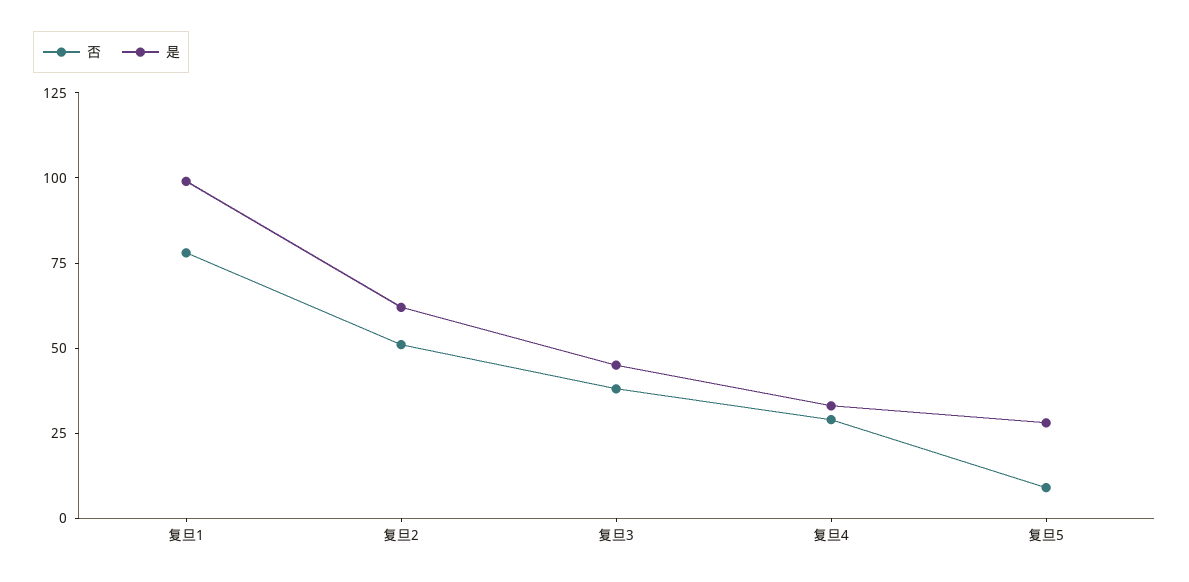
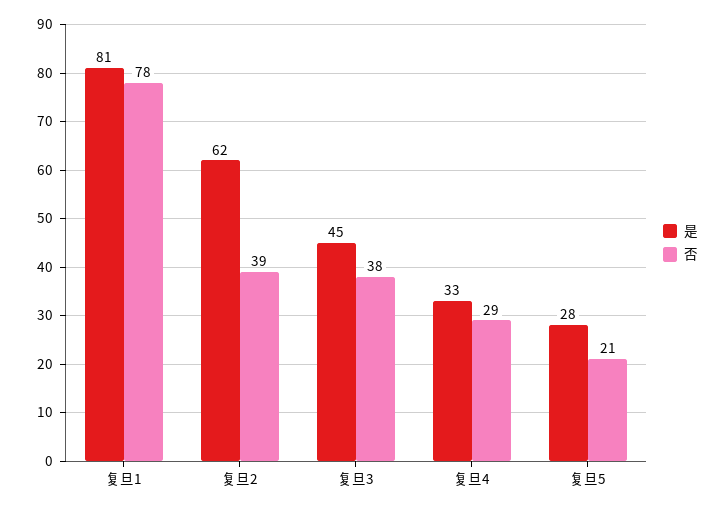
是, 复旦1: 100 -> 81
否, 复旦2: 50 -> 39
否, 复旦5: 10 -> 21

